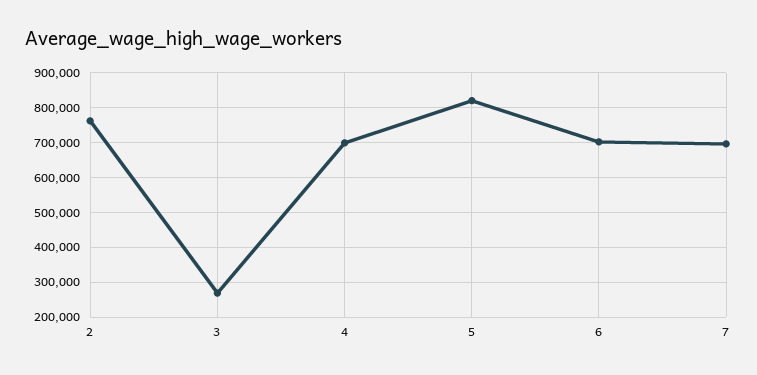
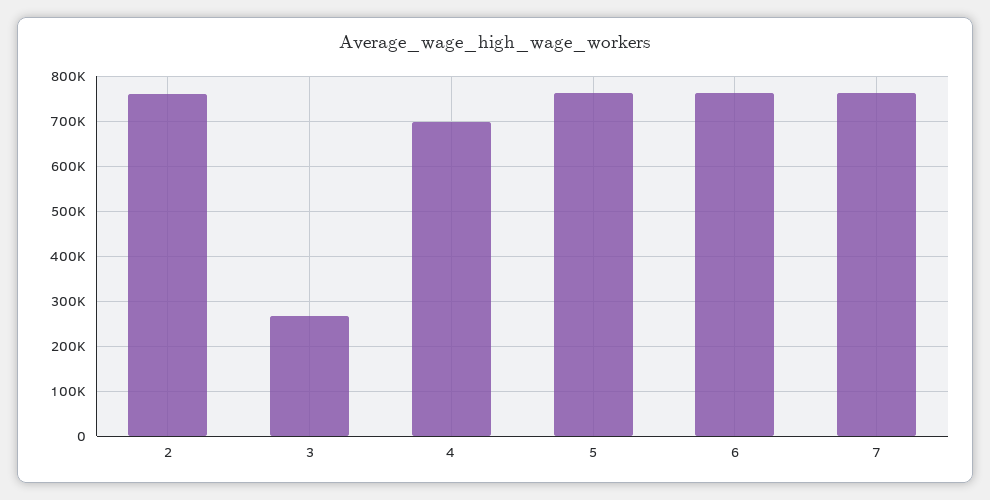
5: 820000 -> 760000
6: 700000 -> 760000
7: 700000 -> 760000

